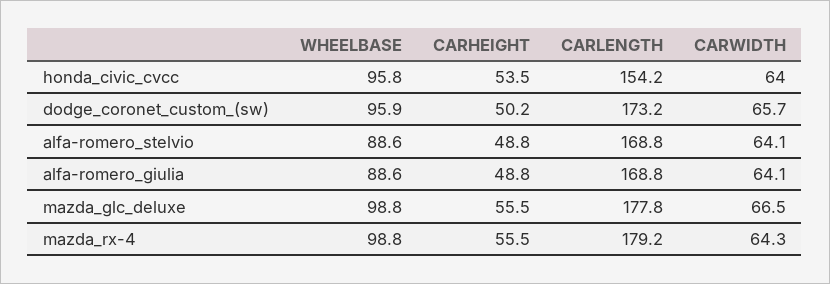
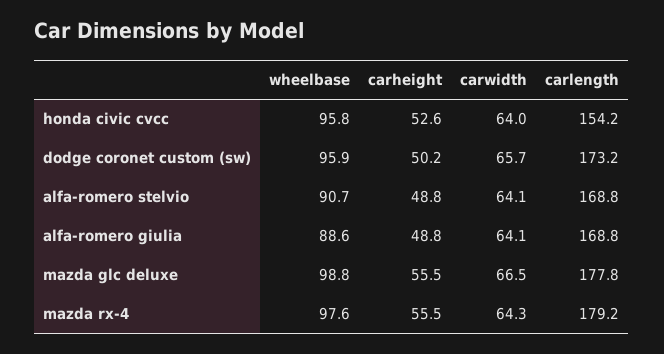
CARHEIGHT, honda_civic_cvcc: 53.5 -> 52.6
WHEELBASE, alfa-romero_stelvio: 88.6 -> 90.7
WHEELBASE, mazda_rx-4: 98.8 -> 97.6

